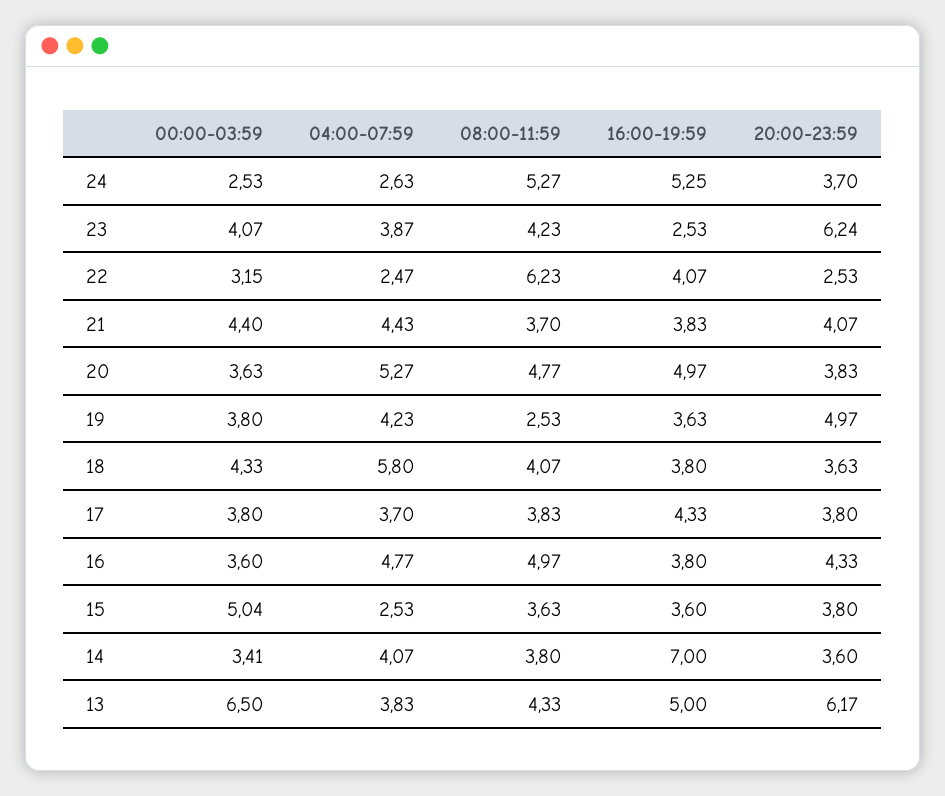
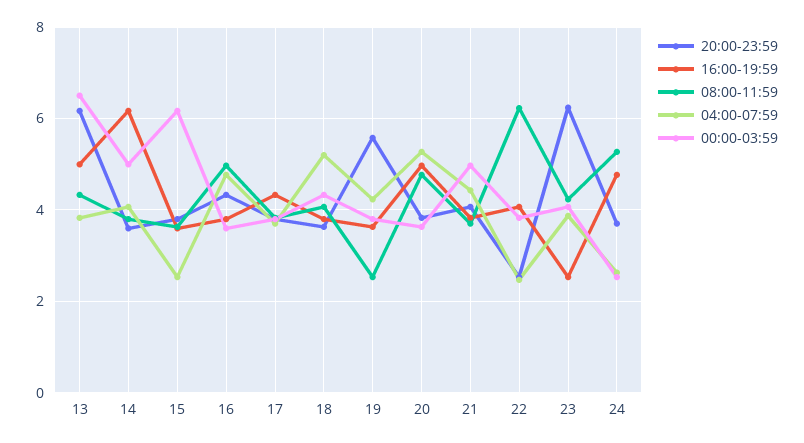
16:00-19:59, 24: 5.25 -> 4.8
00:00-03:59, 22: 3.15 -> 3.8
00:00-03:59, 21: 4.4 -> 5
20:00-23:59, 19: 4.97 -> 5.6
04:00-07:59, 18: 5.8 -> 5.2
00:00-03:59, 15: 5.04 -> 6.2
00:00-03:59, 14: 3.41 -> 5
16:00-19:59, 14: 7 -> 6.2

